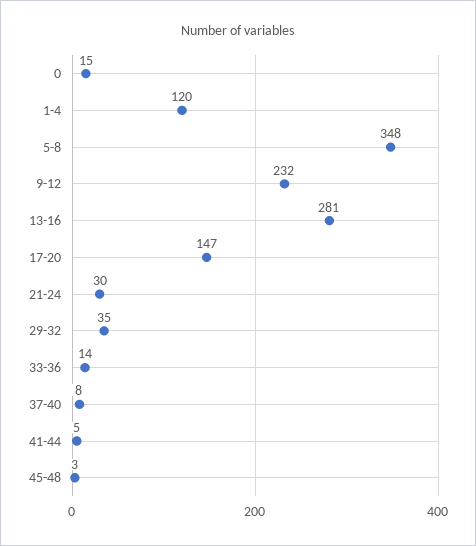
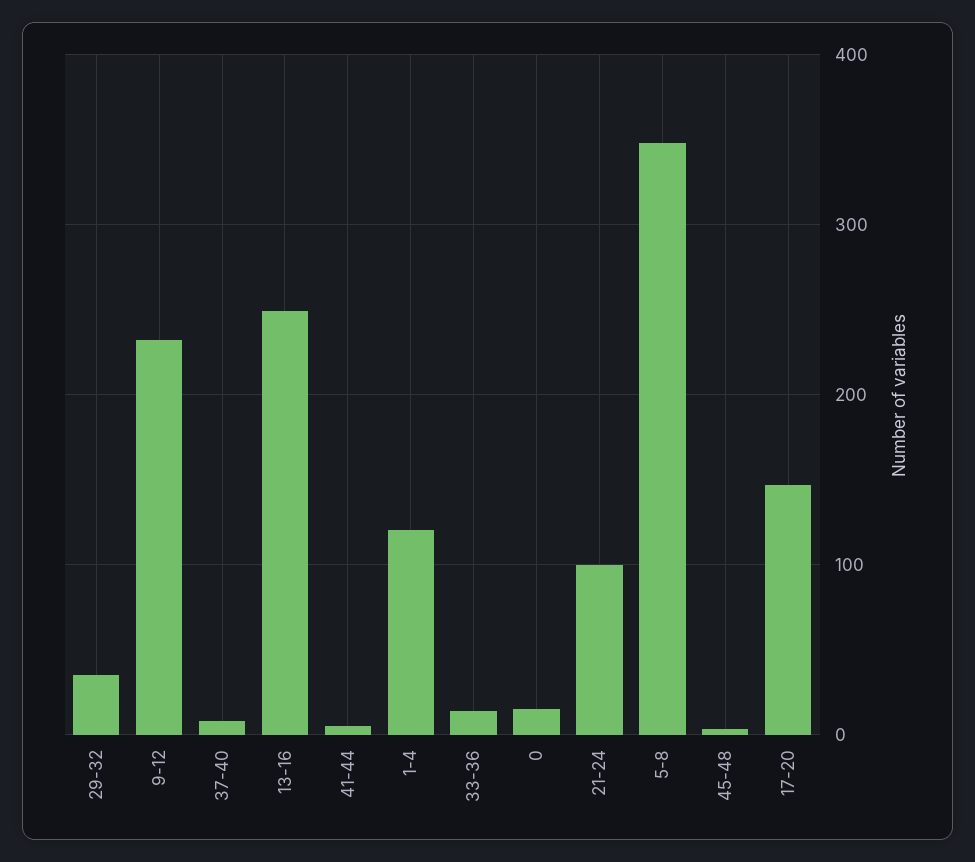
13-16: 281 -> 250
21-24: 30 -> 100

